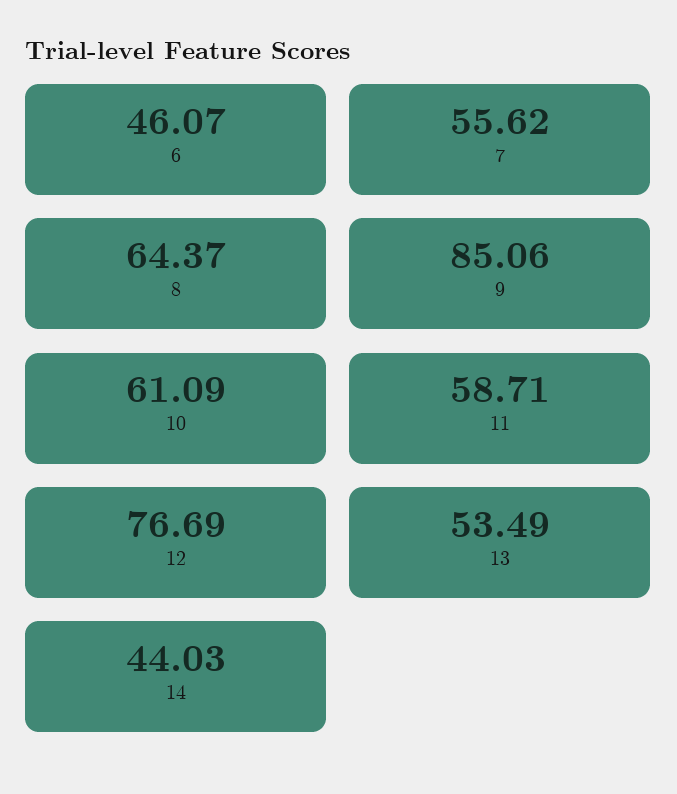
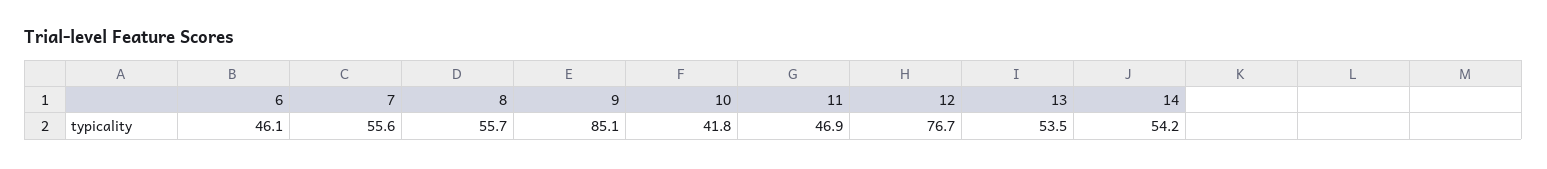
8: 64.37 -> 55.7
10: 61.09 -> 41.8
11: 58.71 -> 46.9
14: 44.03 -> 54.2

